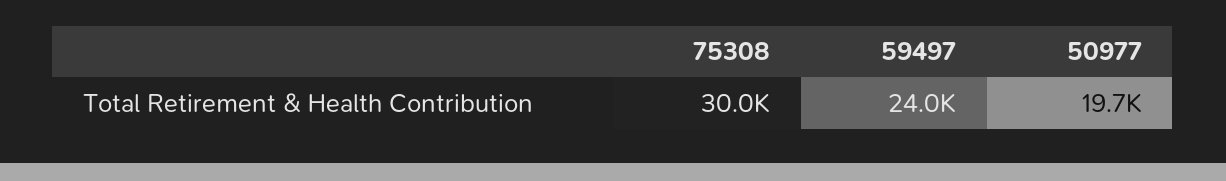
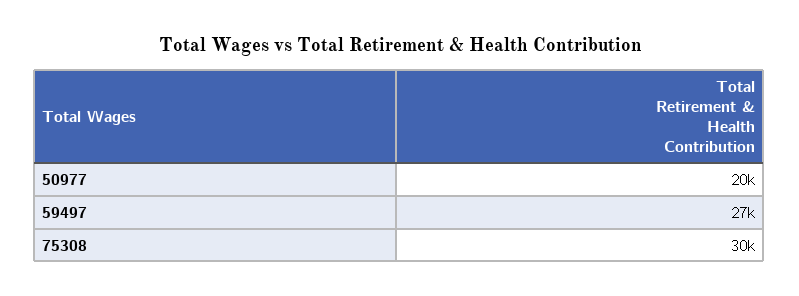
59497: 24000 -> 27000

